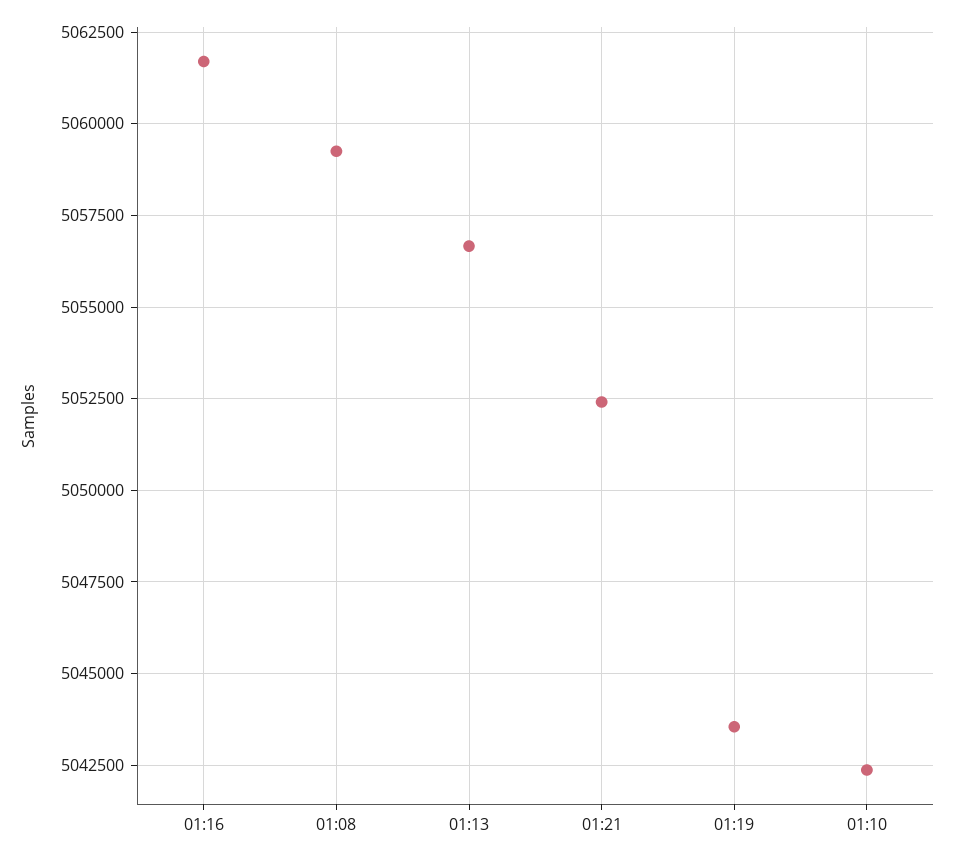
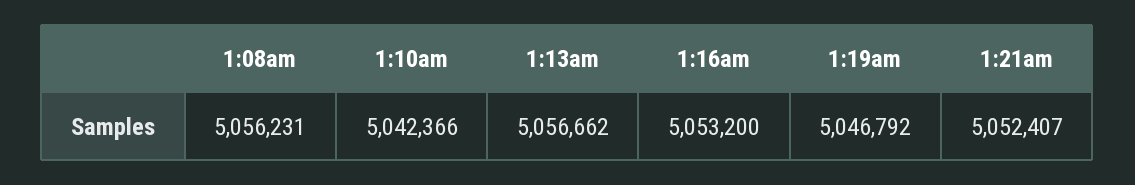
01:16: 5061750 -> 5053200
01:08: 5059250 -> 5056231
01:19: 5043500 -> 5046792

